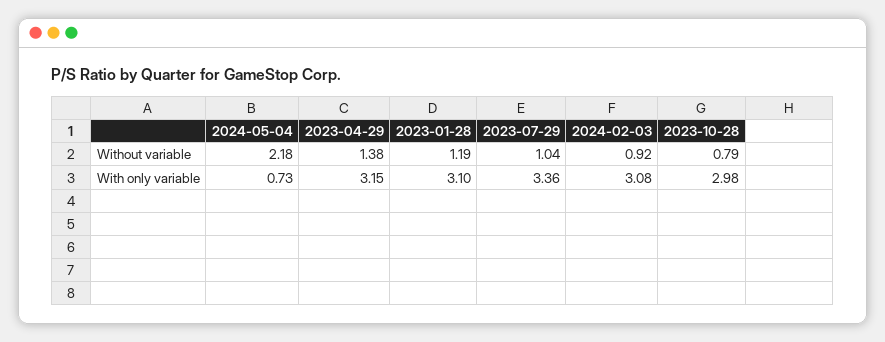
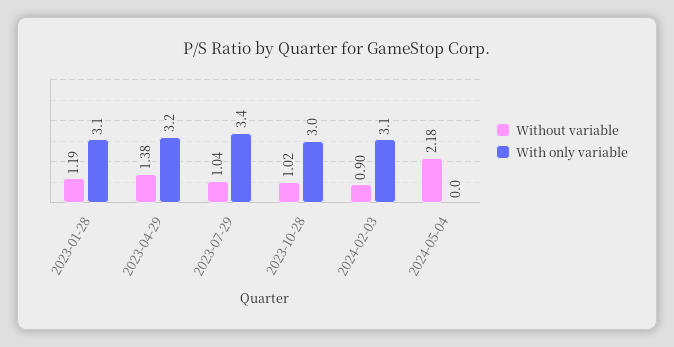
Without variable, 2024-02-03: 0.92 -> 0.9
Without variable, 2023-10-28: 0.79 -> 1.02
With only variable, 2024-05-04: 0.73 -> 0

